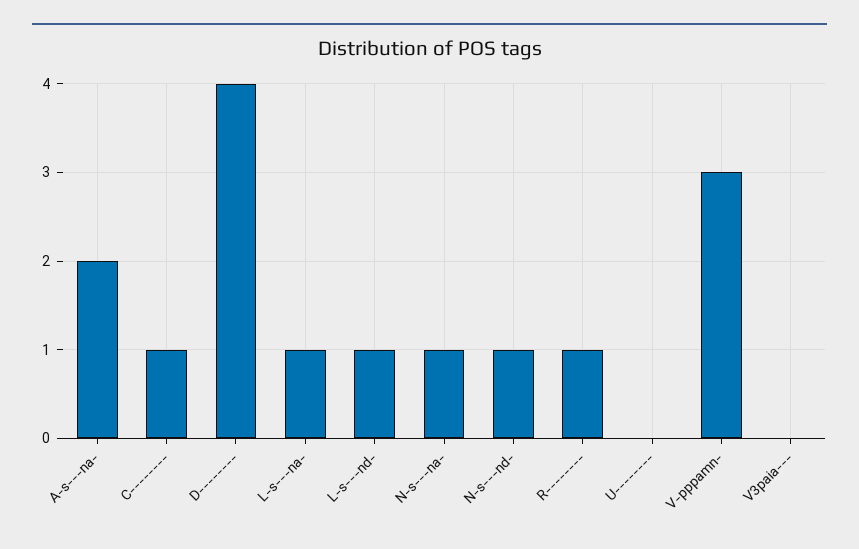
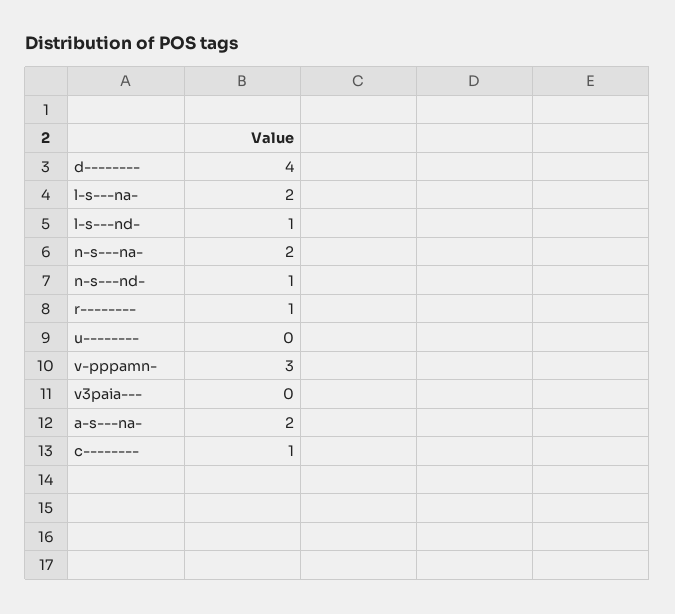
L-s---na-: 1 -> 2
N-s---na-: 1 -> 2

